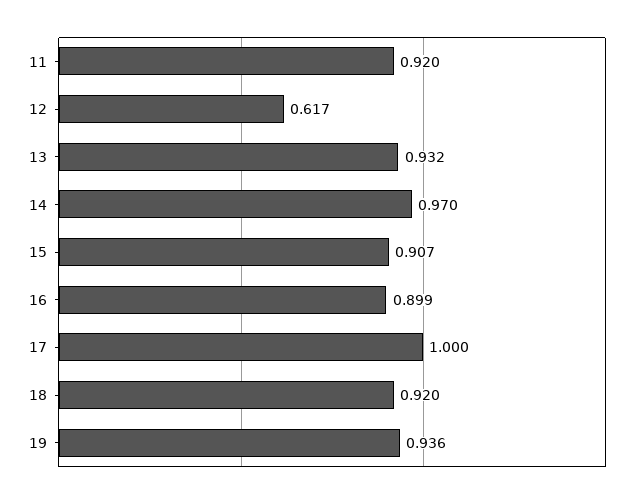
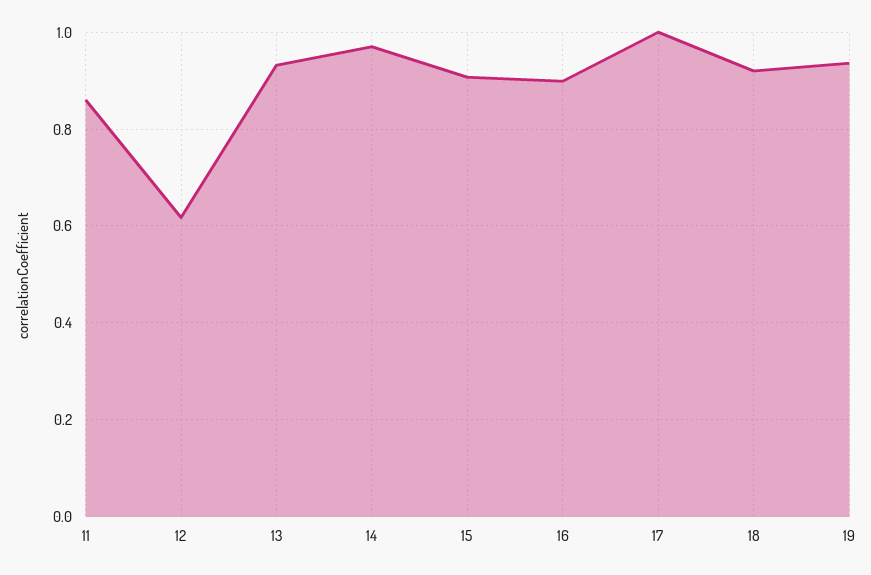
11: 0.92 -> 0.86

